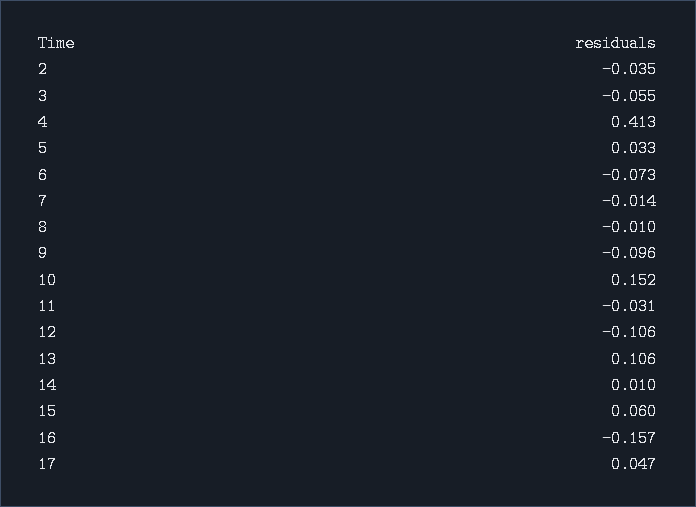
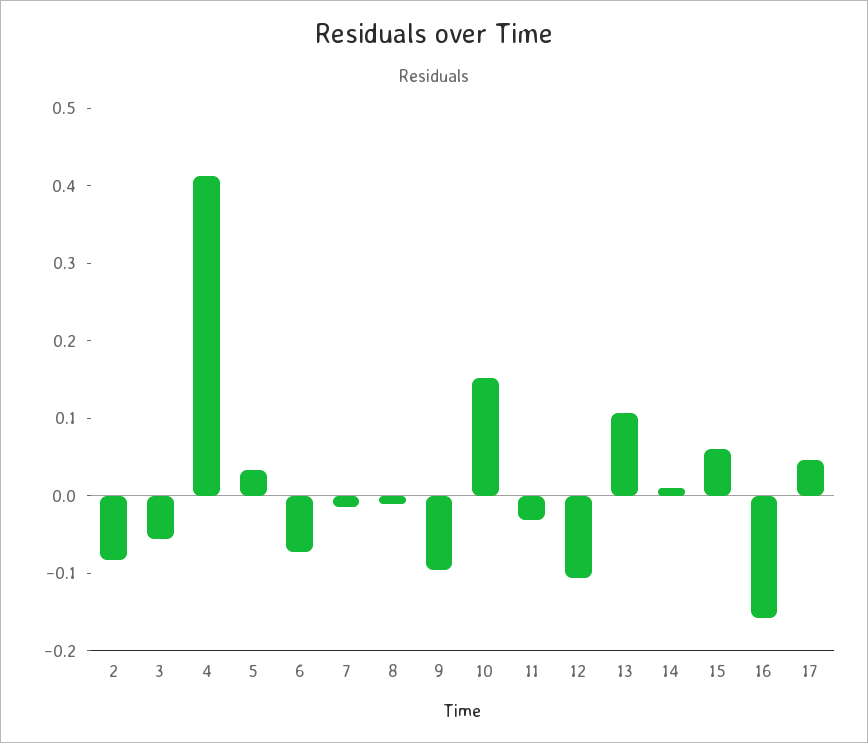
2: -0.035 -> -0.08

